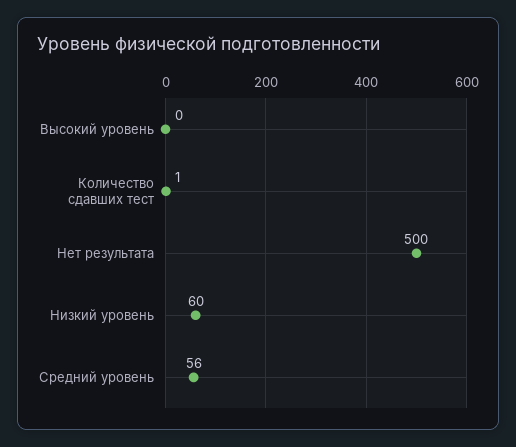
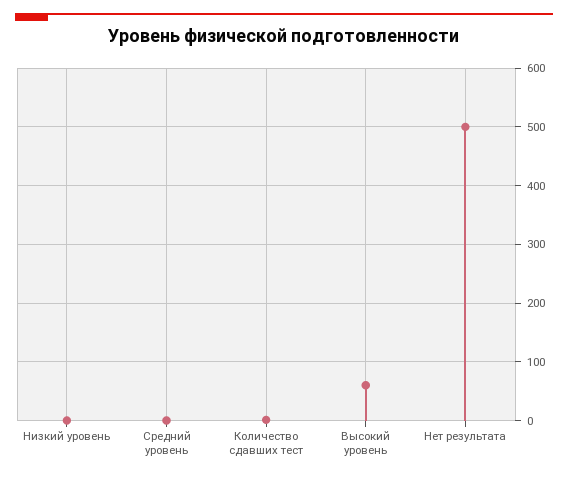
Высокий уровень: 0 -> 60
Низкий уровень: 60 -> 0
Средний уровень: 56 -> 0

